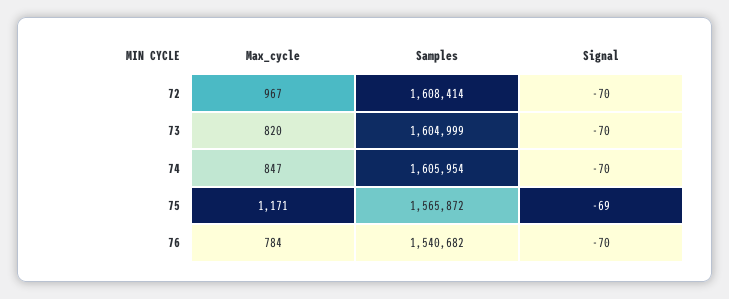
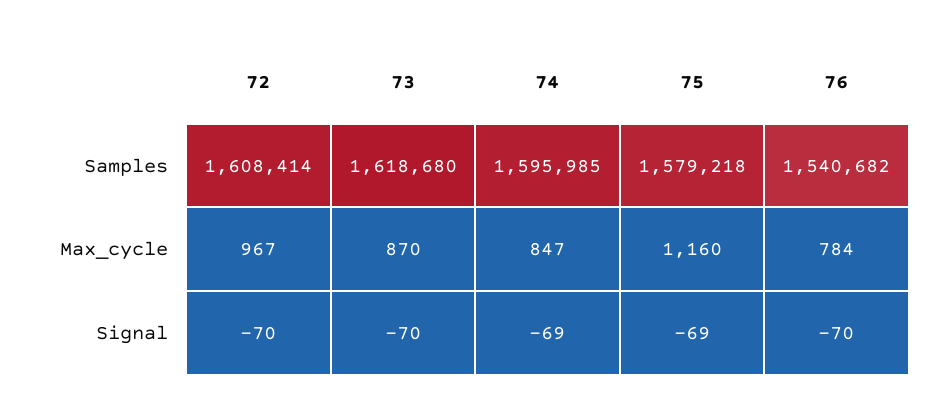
Max_cycle, 73: 820 -> 870
Samples, 73: 1604999 -> 1618680
Samples, 74: 1605954 -> 1595985
Signal, 74: -70 -> -69
Max_cycle, 75: 1171 -> 1160
Samples, 75: 1565872 -> 1579218

